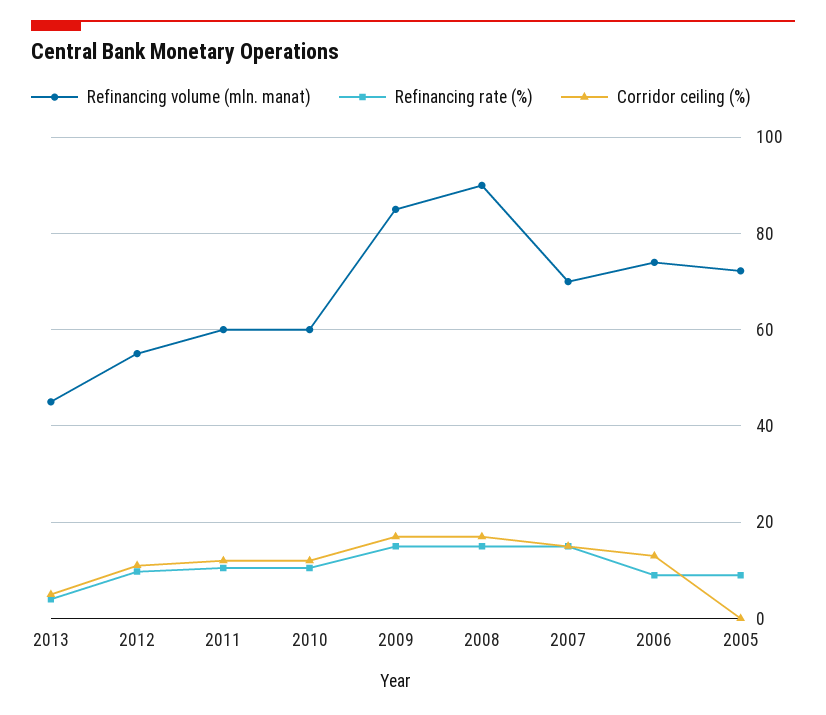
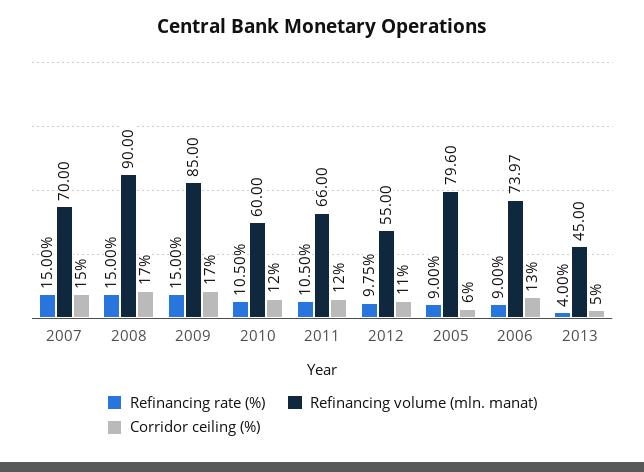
Refinancing volume (mln. manat), 2011: 60 -> 66
Refinancing volume (mln. manat), 2005: 72 -> 79.6
Corridor ceiling (%), 2005: 0 -> 6

